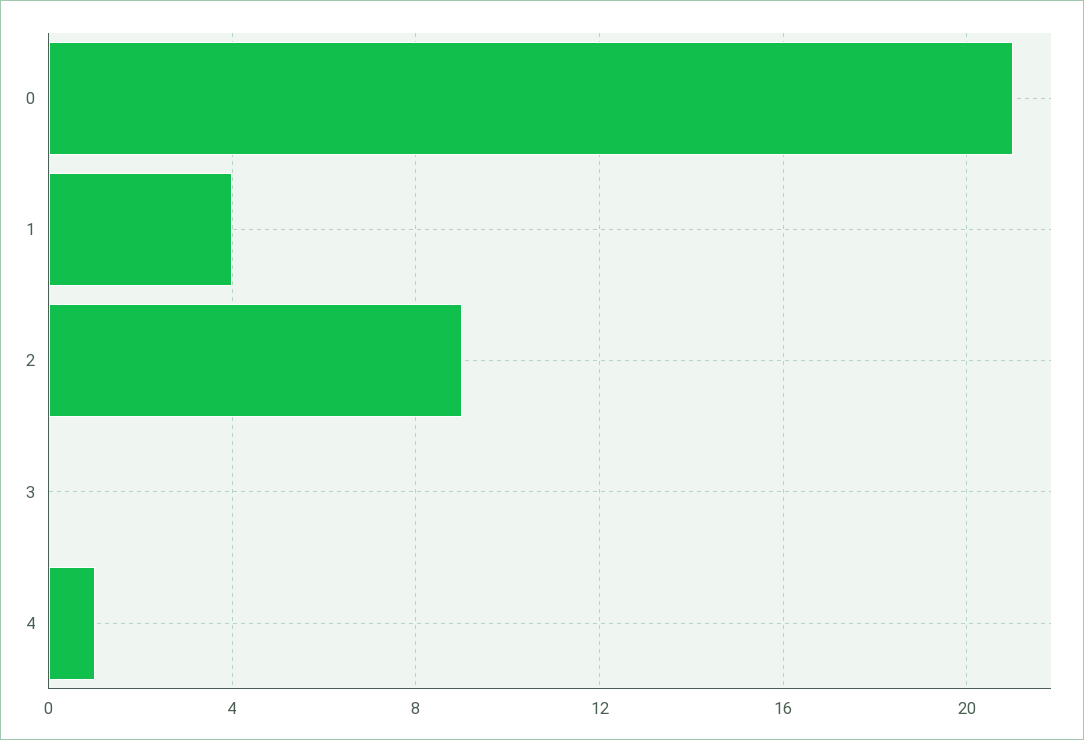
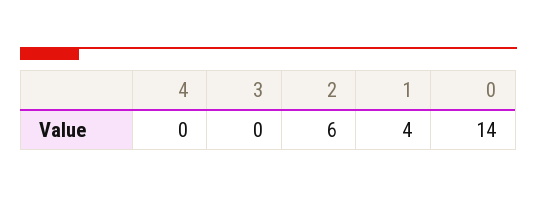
0: 21 -> 14
2: 9 -> 6
4: 1 -> 0

